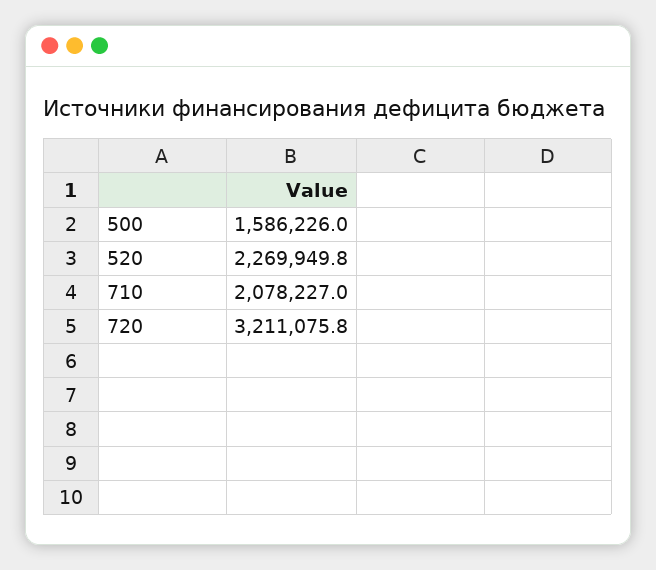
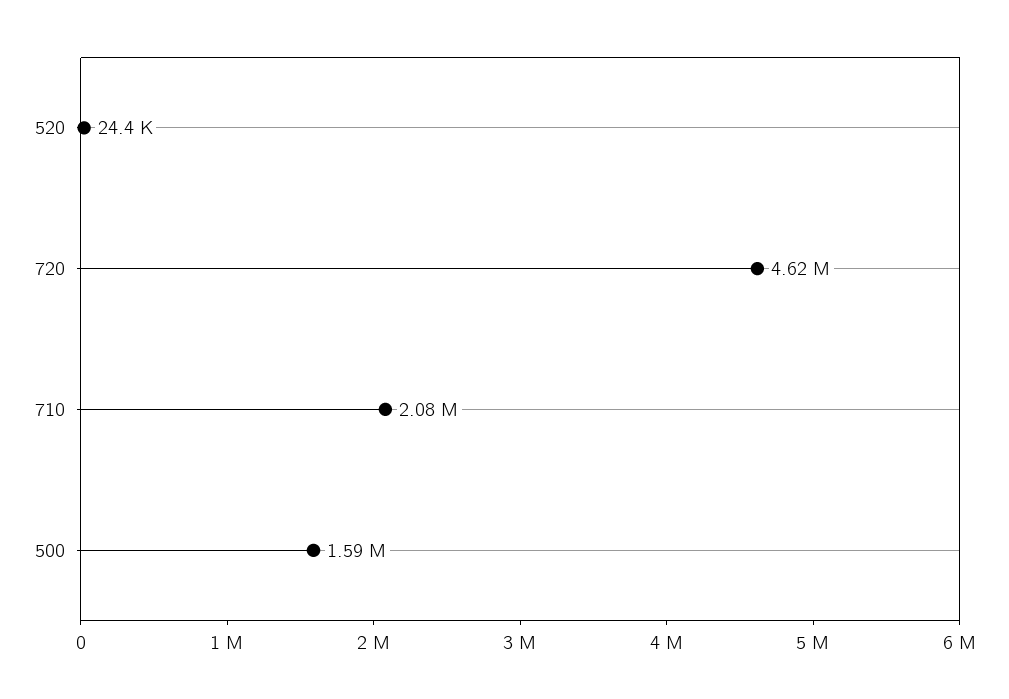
520: 2269949.8 -> 24400
720: 3211075.8 -> 4620000

